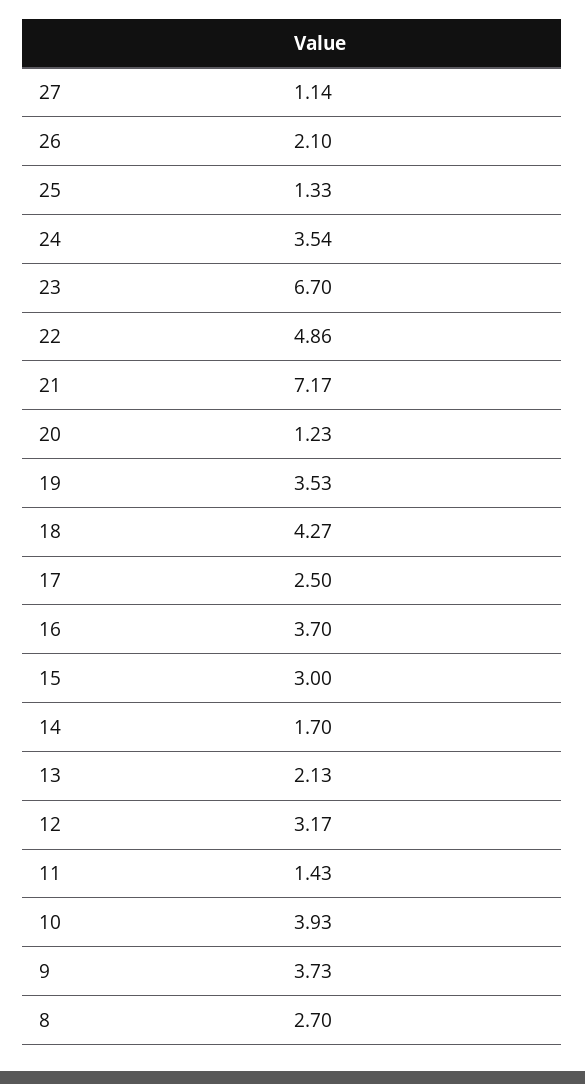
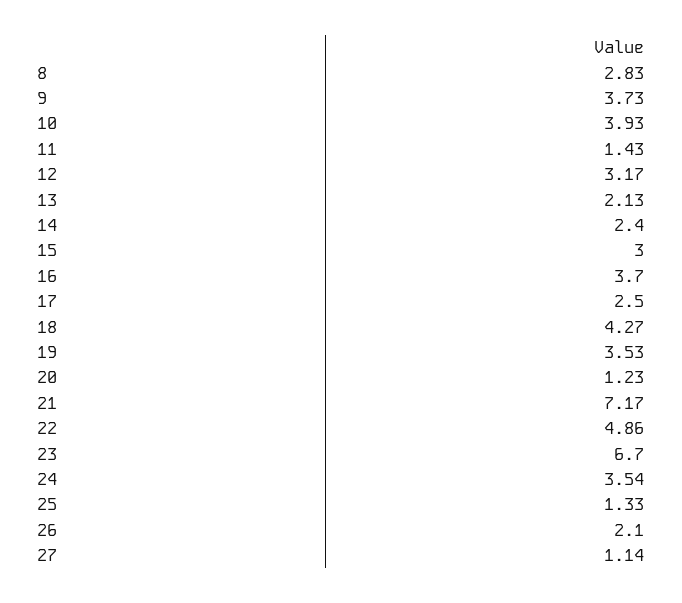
14: 1.7 -> 2.4
8: 2.7 -> 2.83

